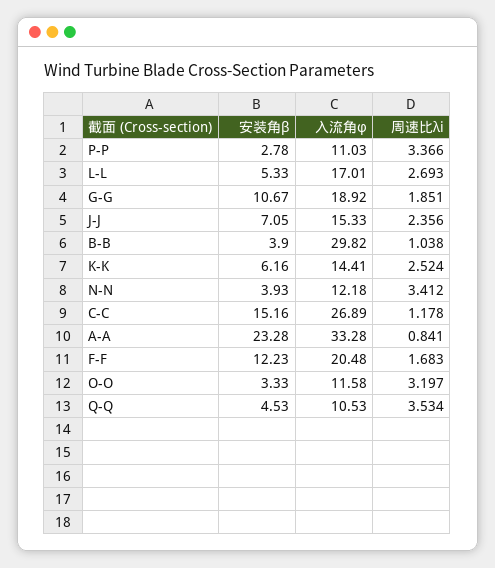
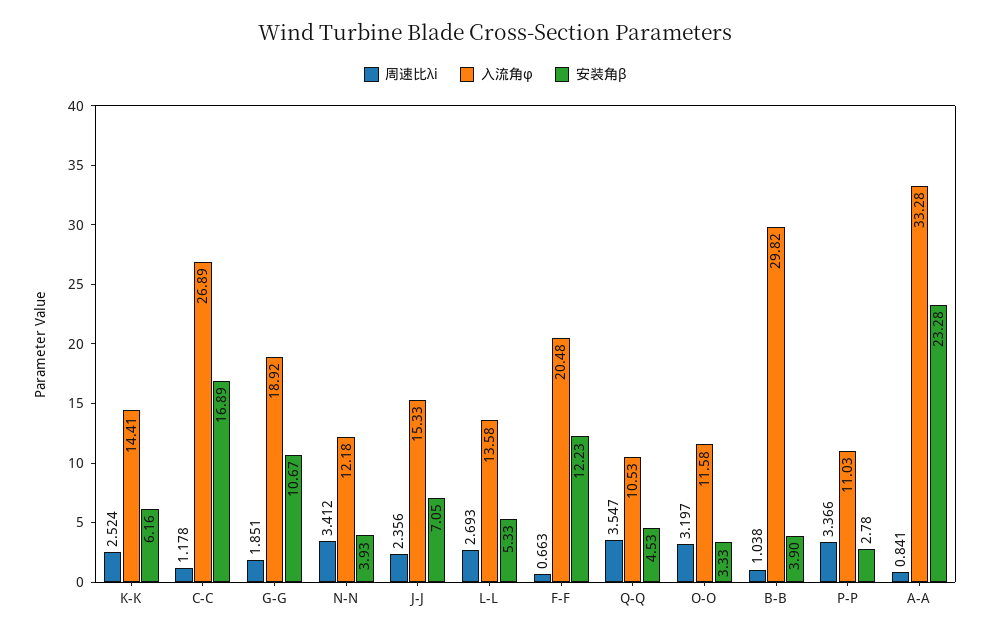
入流角φ, L-L: 17.01 -> 13.58
安装角β, C-C: 15.16 -> 16.89
周速比λi, F-F: 1.683 -> 0.663
周速比λi, Q-Q: 3.534 -> 3.547

